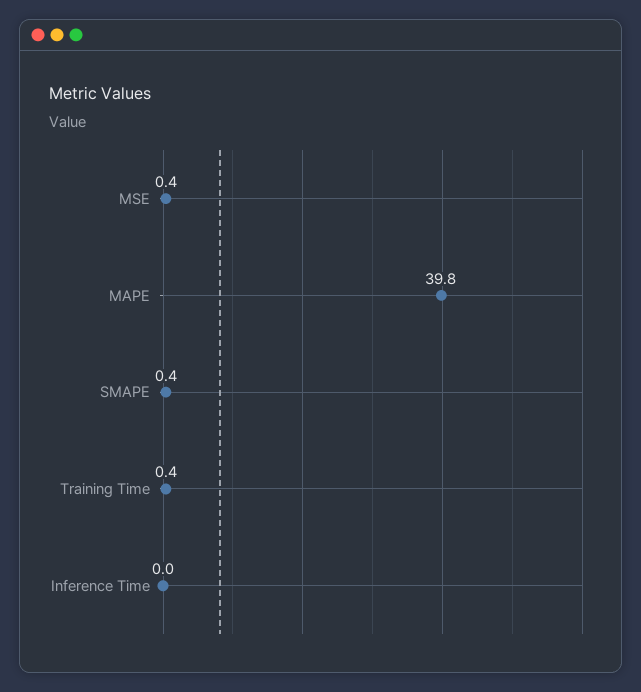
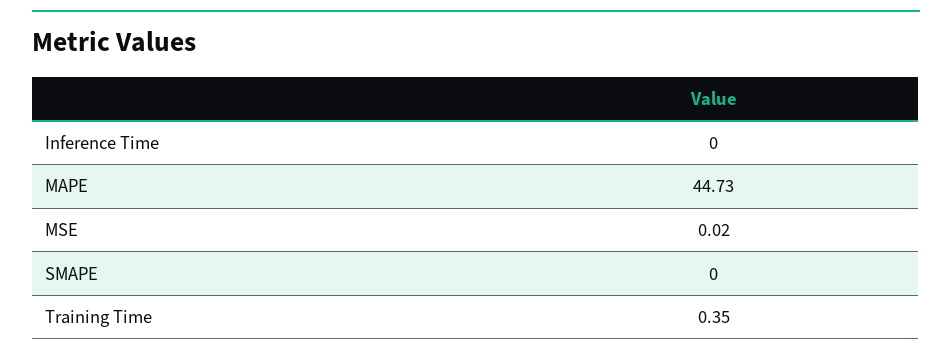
MSE: 0.4 -> 0.02
MAPE: 39.8 -> 44.73
SMAPE: 0.4 -> 0

